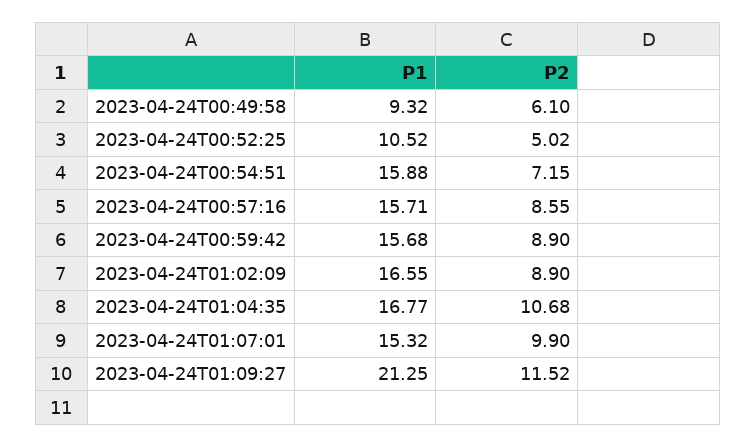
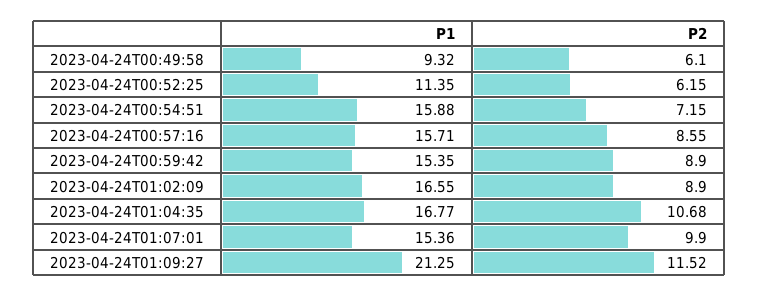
P1, 2023-04-24T00:52:25: 10.52 -> 11.35
P2, 2023-04-24T00:52:25: 5.02 -> 6.15
P1, 2023-04-24T00:59:42: 15.68 -> 15.35
P1, 2023-04-24T01:07:01: 15.32 -> 15.36

